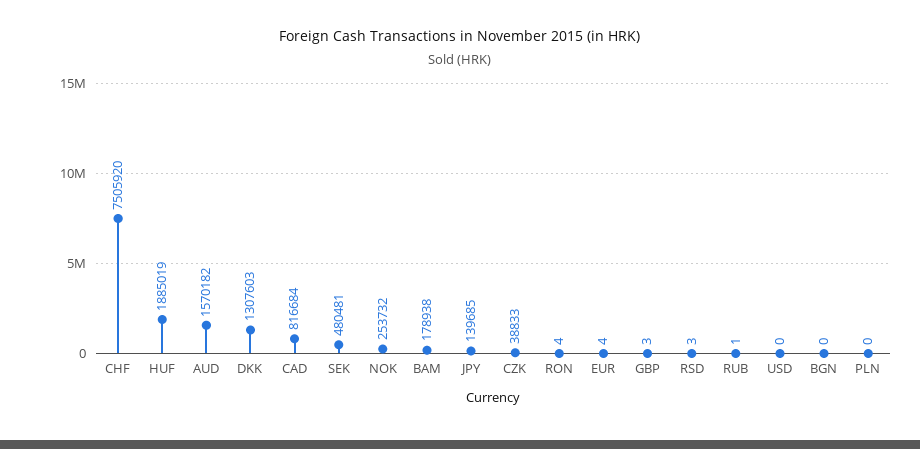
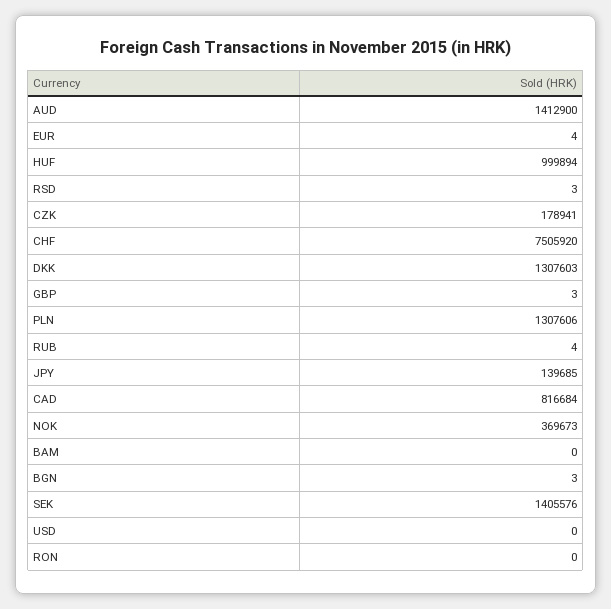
HUF: 1885019 -> 999894
AUD: 1570182 -> 1412900
SEK: 480481 -> 1405576
NOK: 253732 -> 369673
BAM: 178938 -> 0
CZK: 38833 -> 178941
RON: 4 -> 0
RUB: 1 -> 4
BGN: 0 -> 3
PLN: 0 -> 1307606

